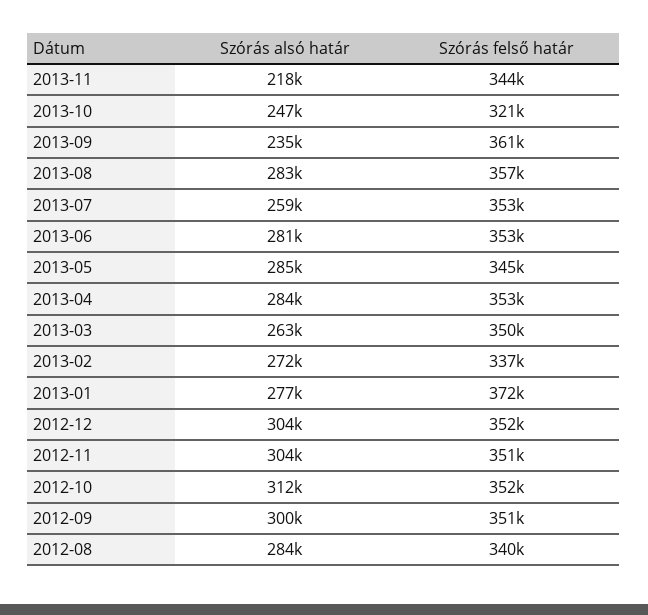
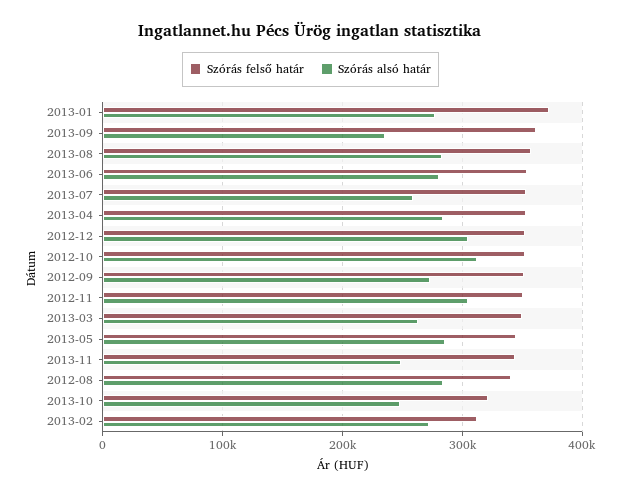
Szórás alsó határ, 2013-11: 218000 -> 250000
Szórás felső határ, 2013-02: 337000 -> 310000
Szórás alsó határ, 2012-09: 300000 -> 270000

